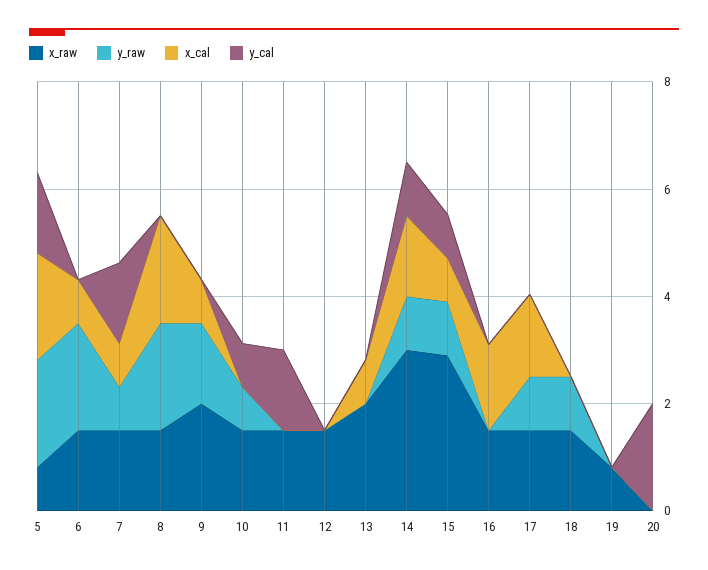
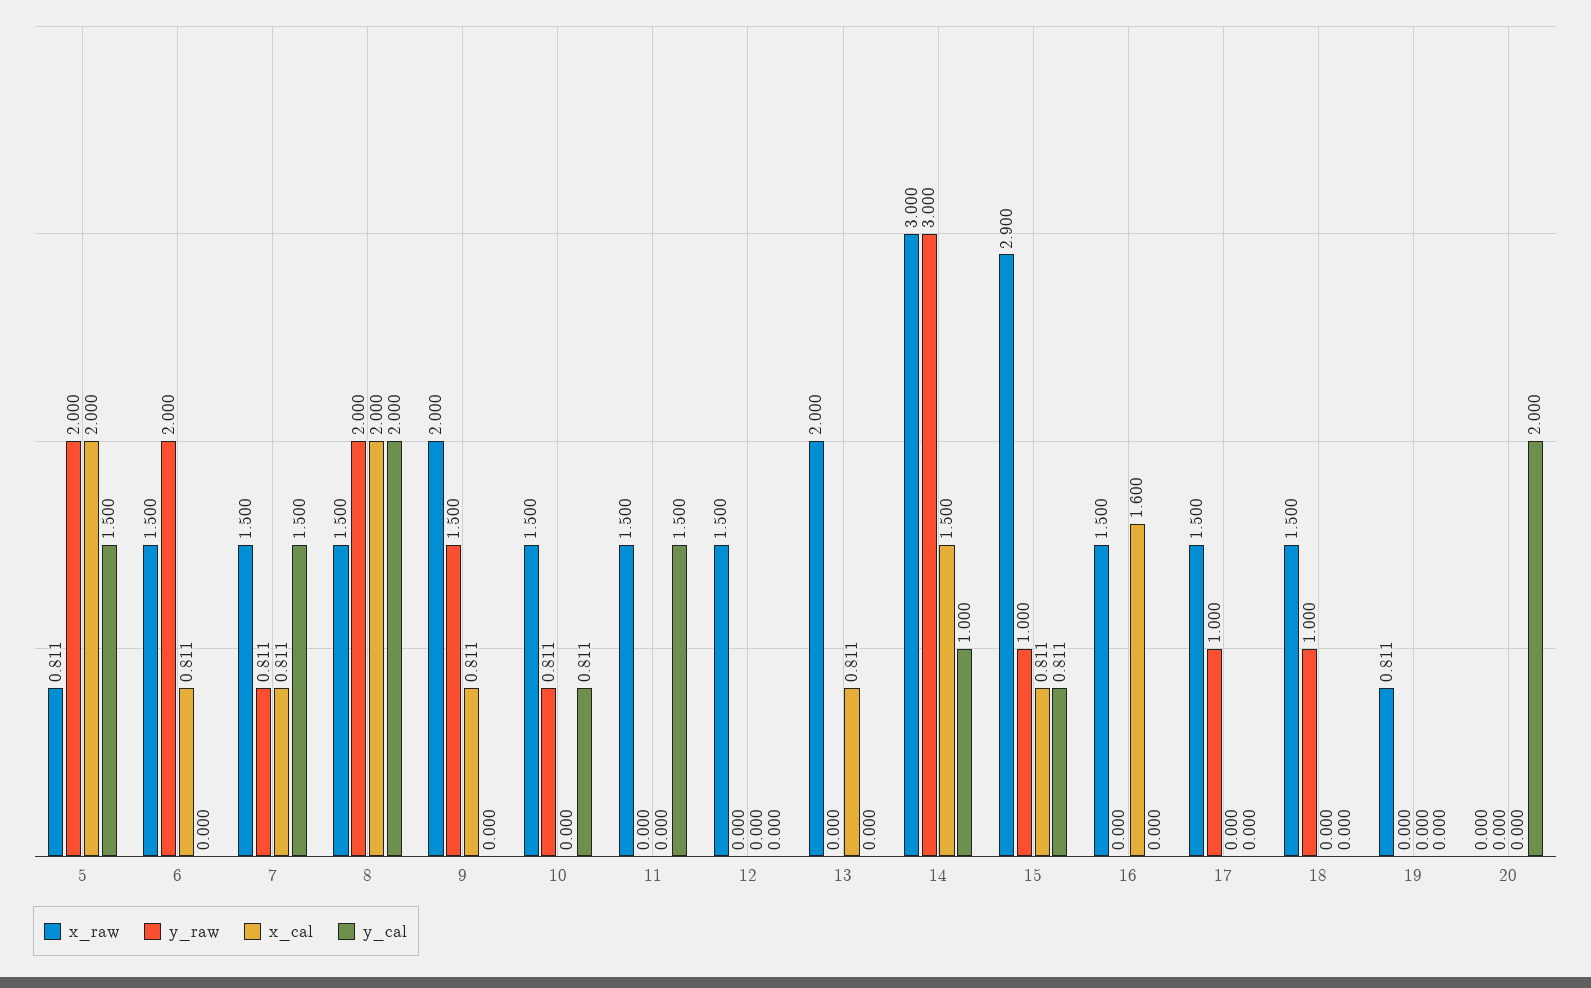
y_cal, 8: 0 -> 2
y_raw, 14: 1 -> 3
x_cal, 17: 1.5 -> 0

